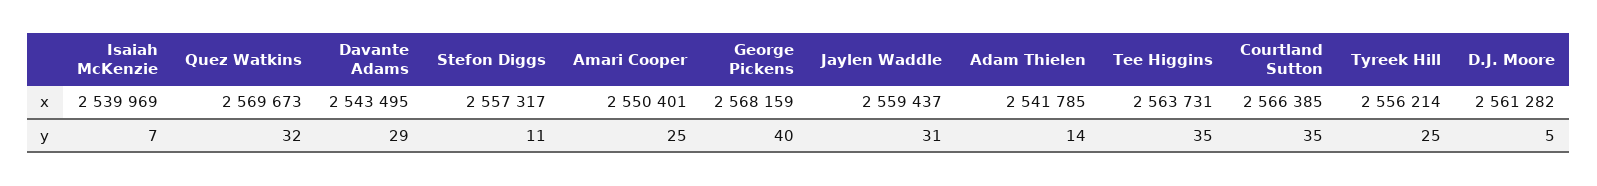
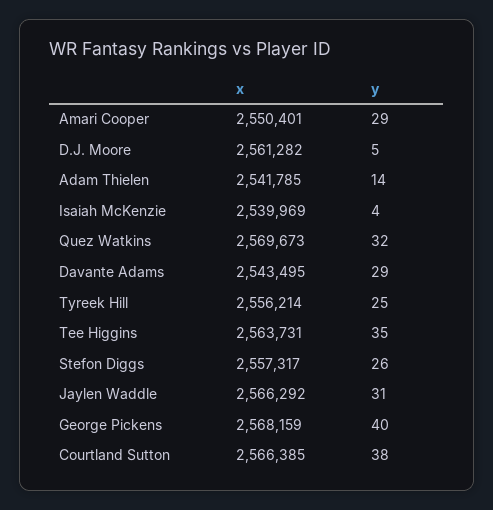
Jaylen Waddle, x: 2559437 -> 2566292
Isaiah McKenzie, y: 7 -> 4
Stefon Diggs, y: 11 -> 26
Amari Cooper, y: 25 -> 29
Courtland Sutton, y: 35 -> 38

